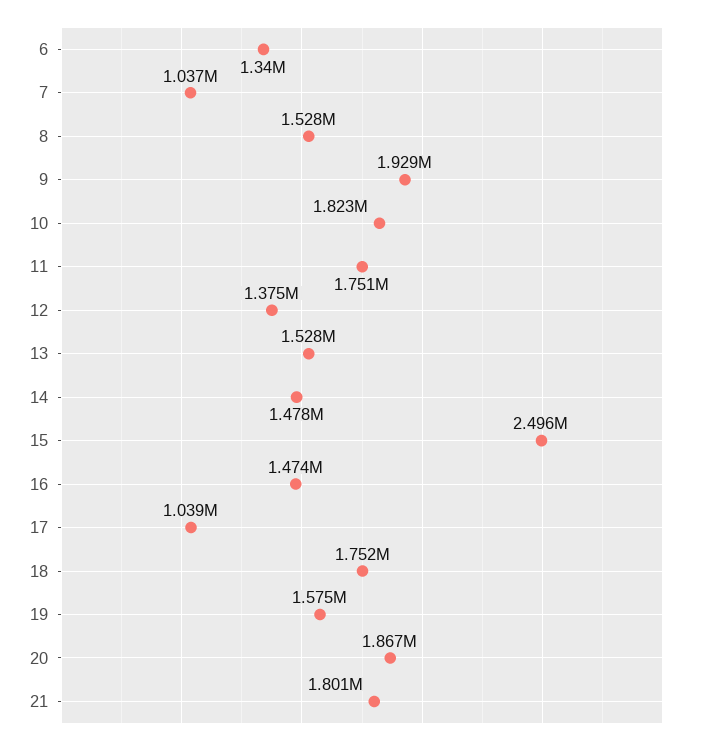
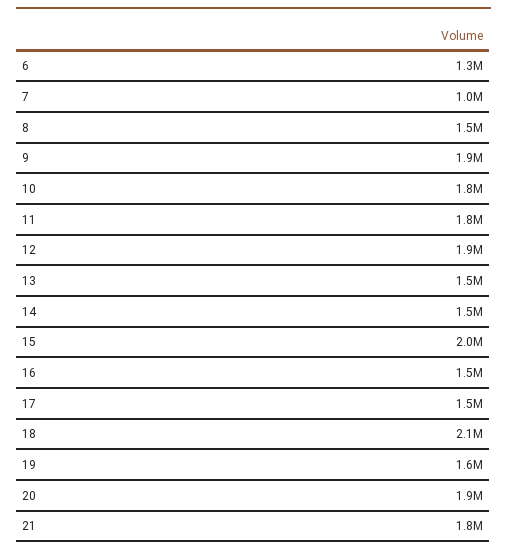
12: 1375000 -> 1900000
15: 2496000 -> 2000000
17: 1039000 -> 1500000
18: 1752000 -> 2100000

